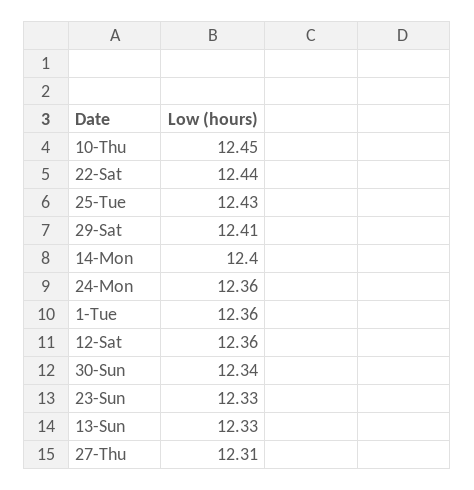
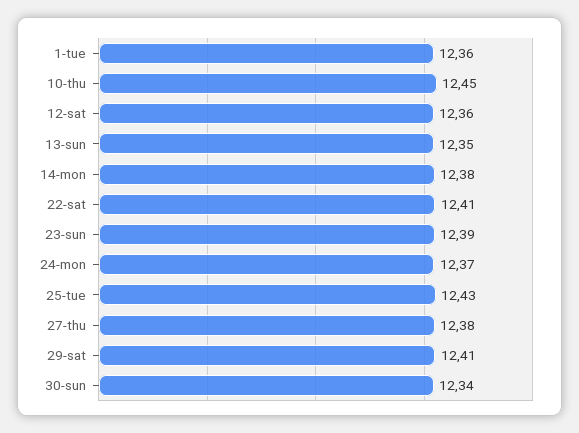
22-Sat: 12.44 -> 12.41
14-Mon: 12.4 -> 12.38
24-Mon: 12.36 -> 12.37
23-Sun: 12.33 -> 12.39
13-Sun: 12.33 -> 12.35
27-Thu: 12.31 -> 12.38

